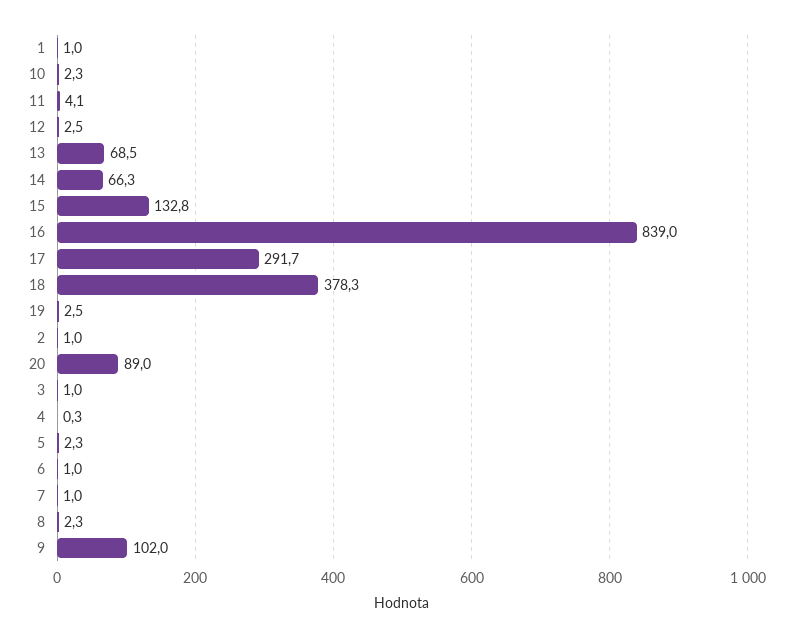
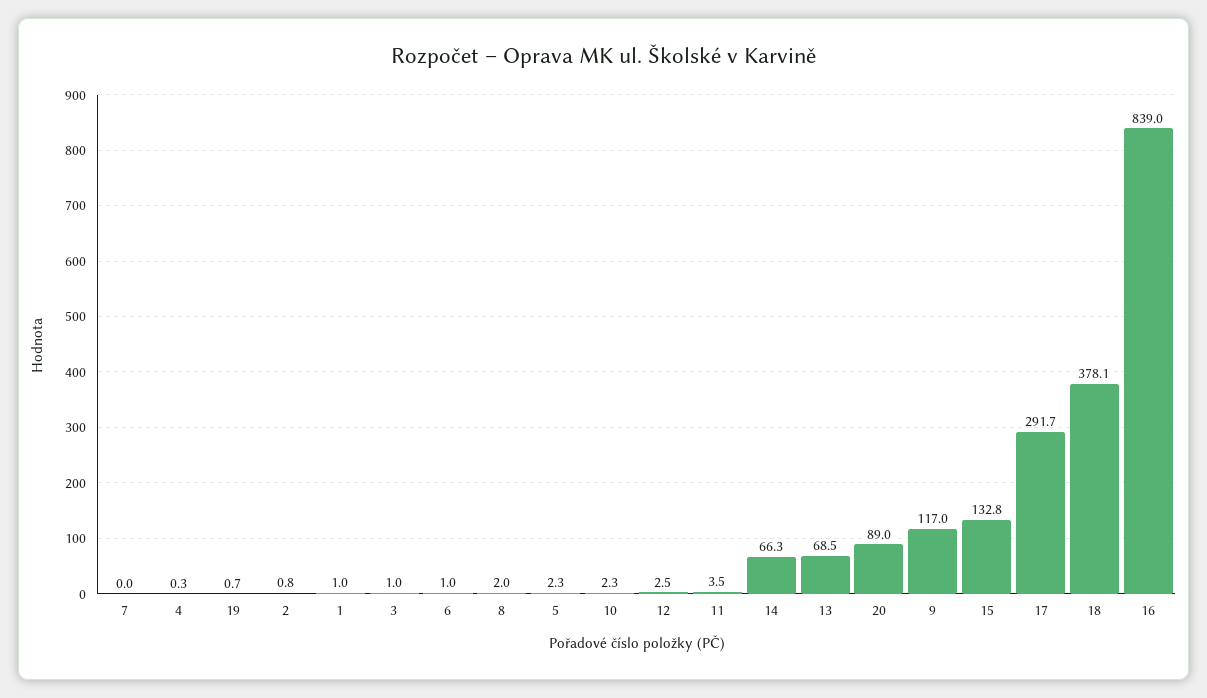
11: 4.1 -> 3.5
18: 378.3 -> 378.1
19: 2.5 -> 0.7
2: 1 -> 0.8
7: 1 -> 0
8: 2.3 -> 2
9: 102 -> 117

